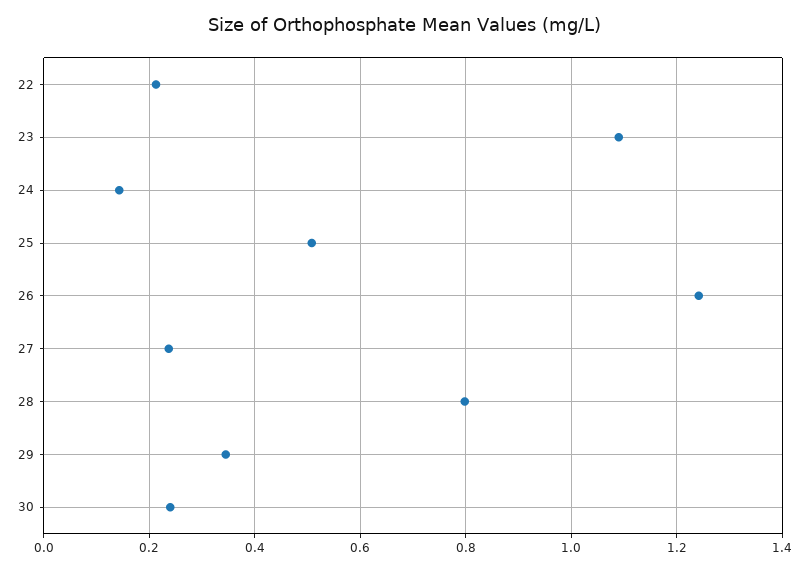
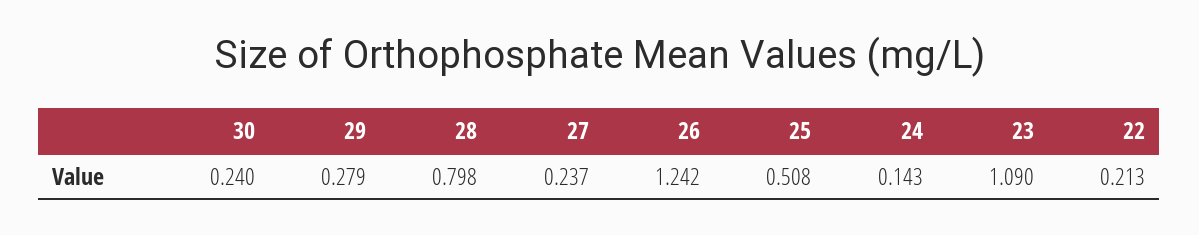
29: 0.34 -> 0.279

